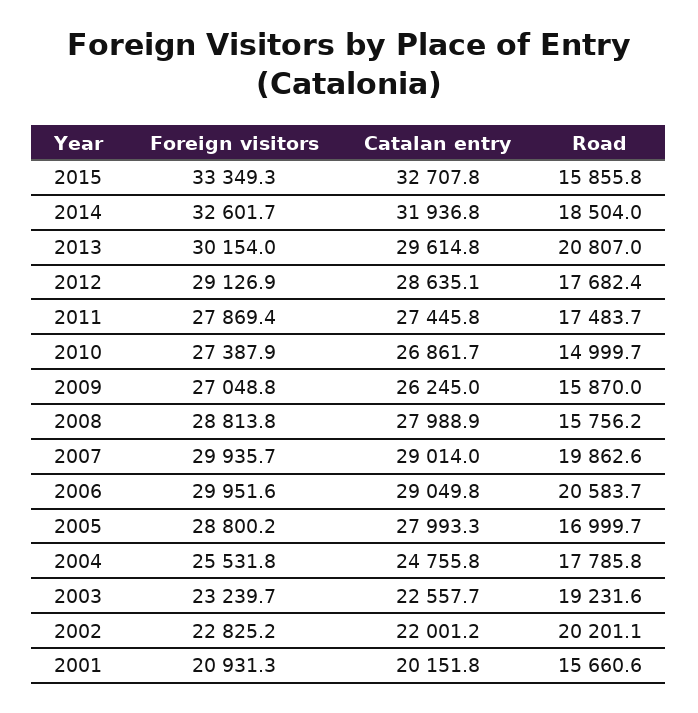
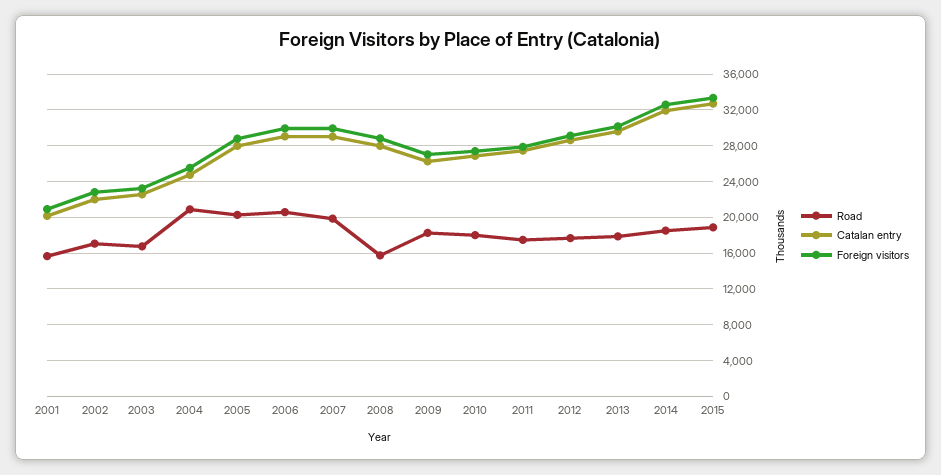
Road, 2015: 15855.8 -> 19000
Road, 2013: 20807 -> 18000
Road, 2010: 14999.7 -> 18000
Road, 2009: 15870 -> 18000
Road, 2005: 16999.7 -> 20000
Road, 2004: 17785.8 -> 21000
Road, 2003: 19231.6 -> 17000
Road, 2002: 20201.1 -> 17000

